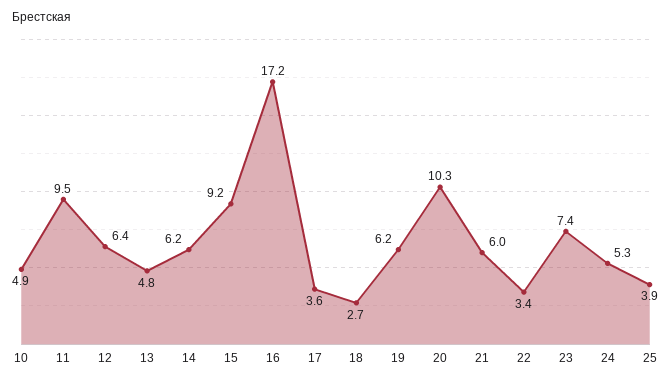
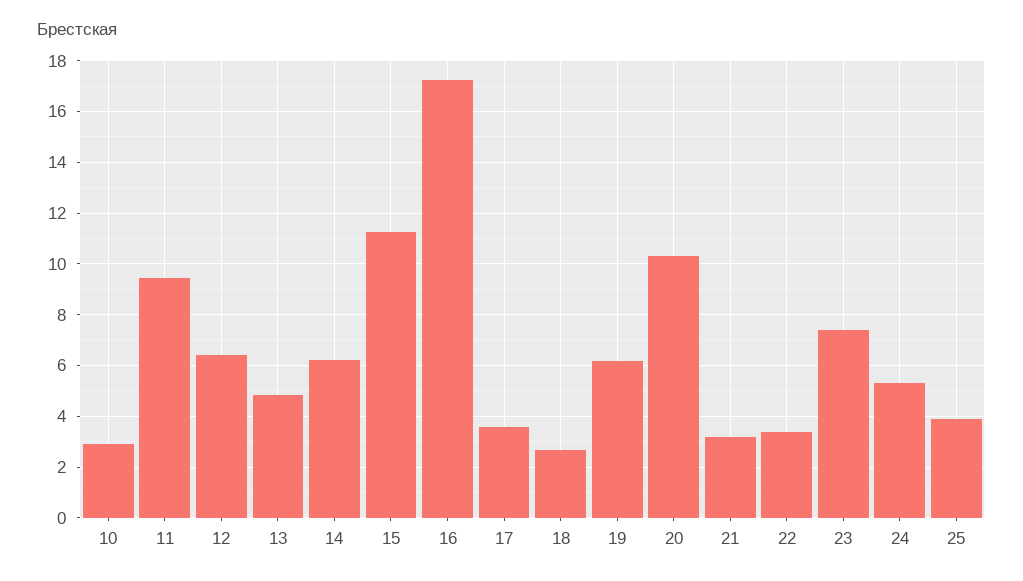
10: 4.9 -> 3
15: 9.2 -> 11.25
21: 6 -> 3.25

